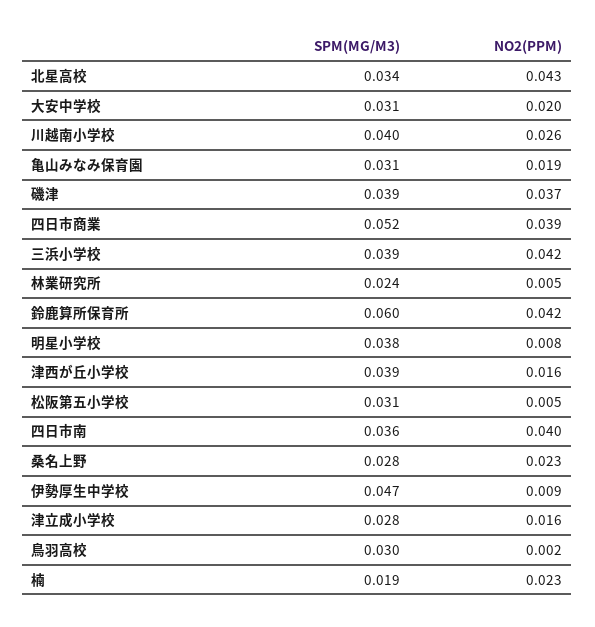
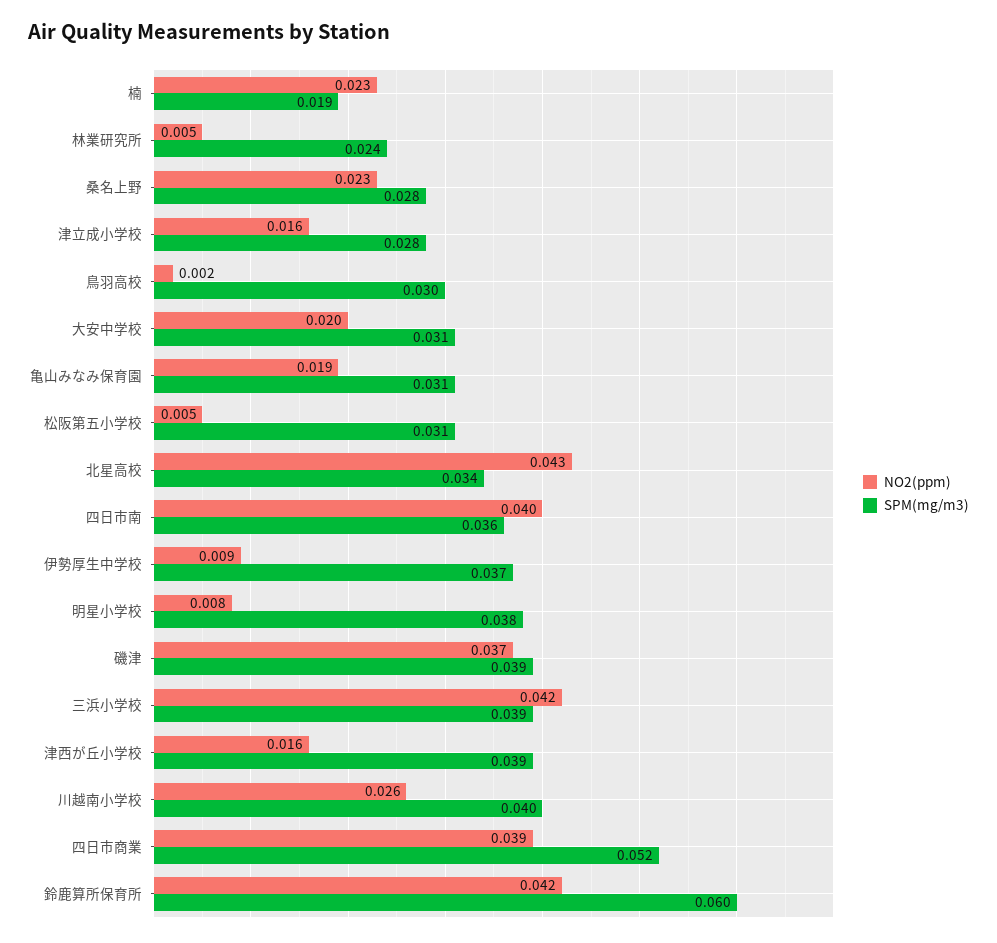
SPM(MG/M3), 伊勢厚生中学校: 0.047 -> 0.037

